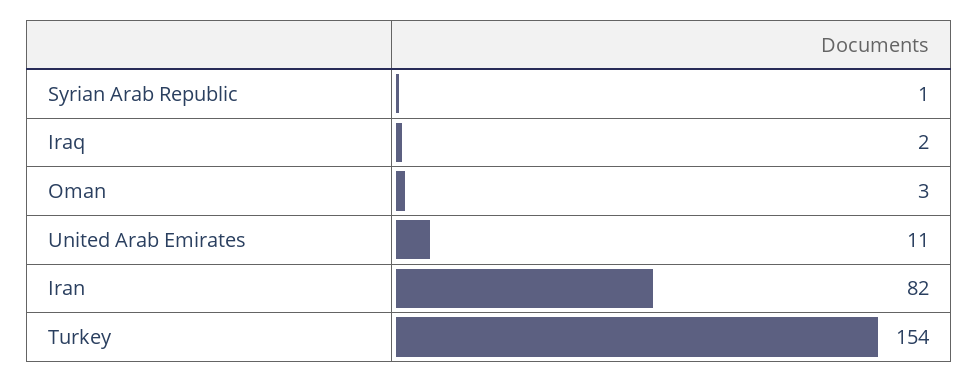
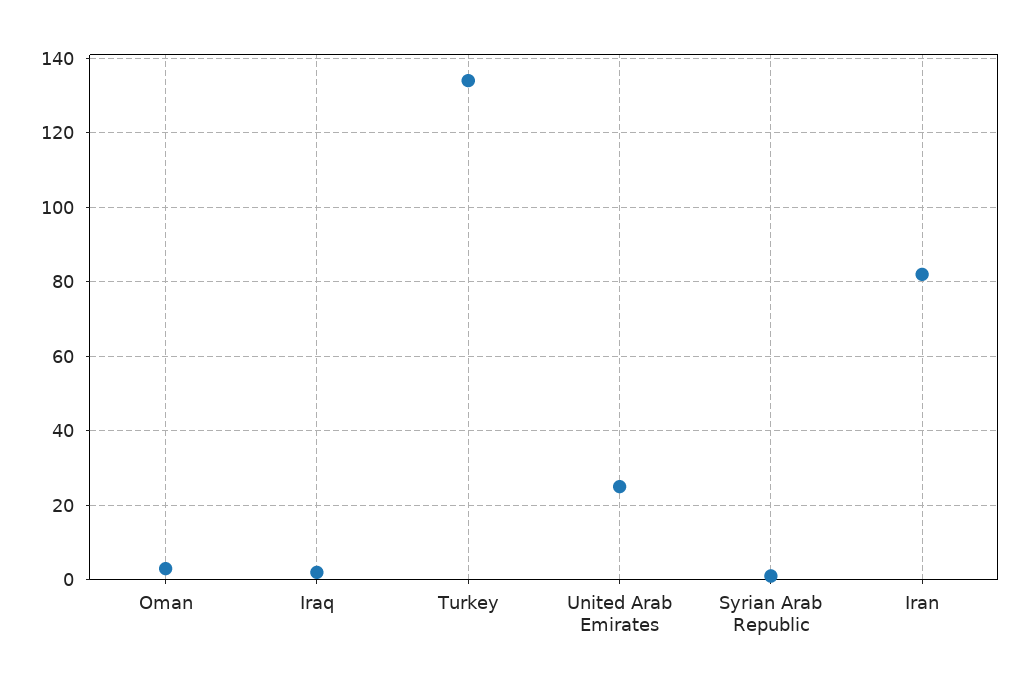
United Arab Emirates: 11 -> 25
Turkey: 154 -> 135

